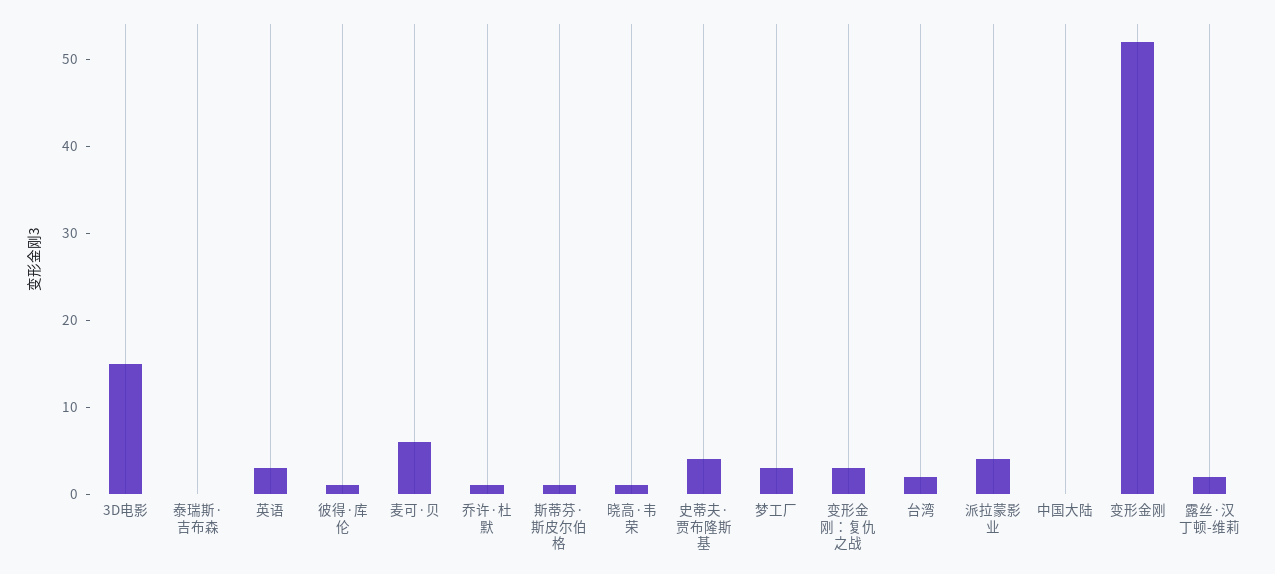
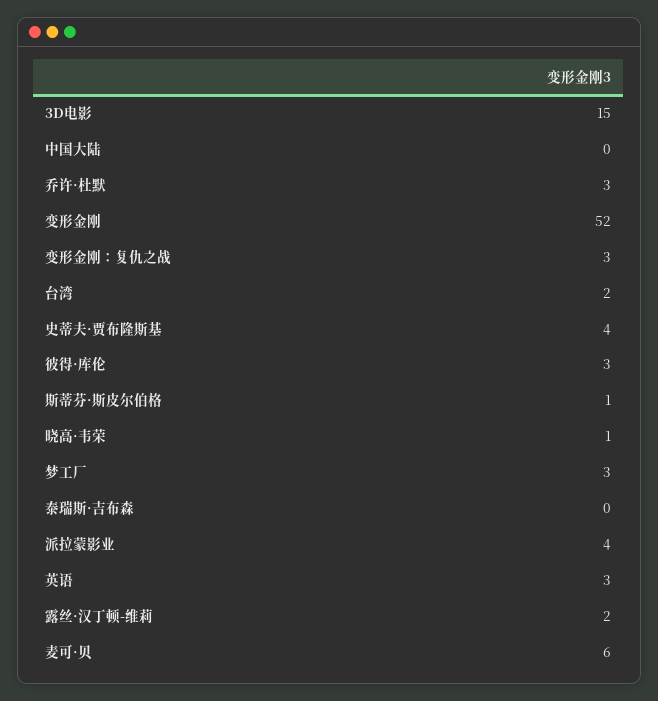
彼得·库伦: 1 -> 3
乔许·杜默: 1 -> 3

